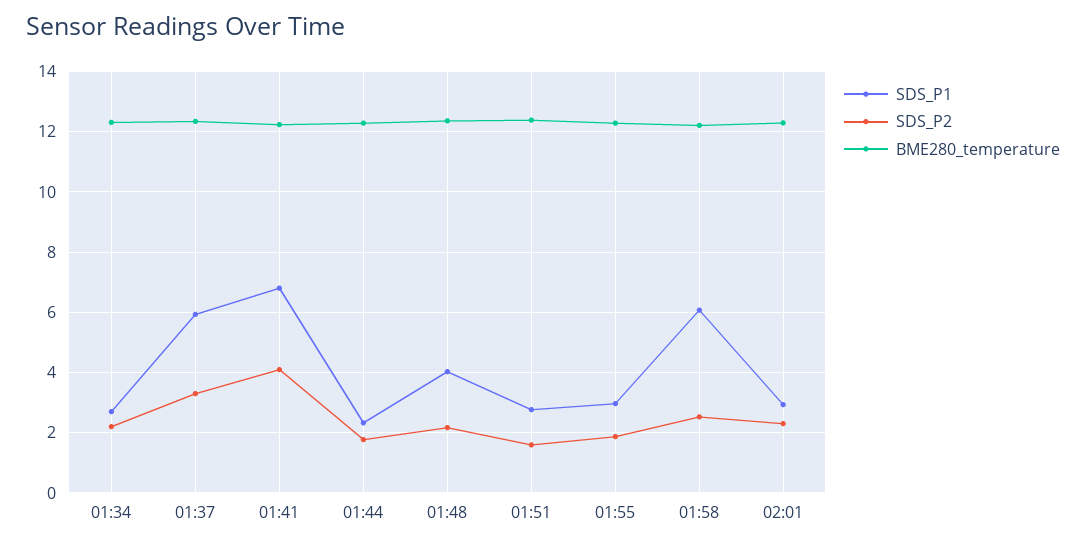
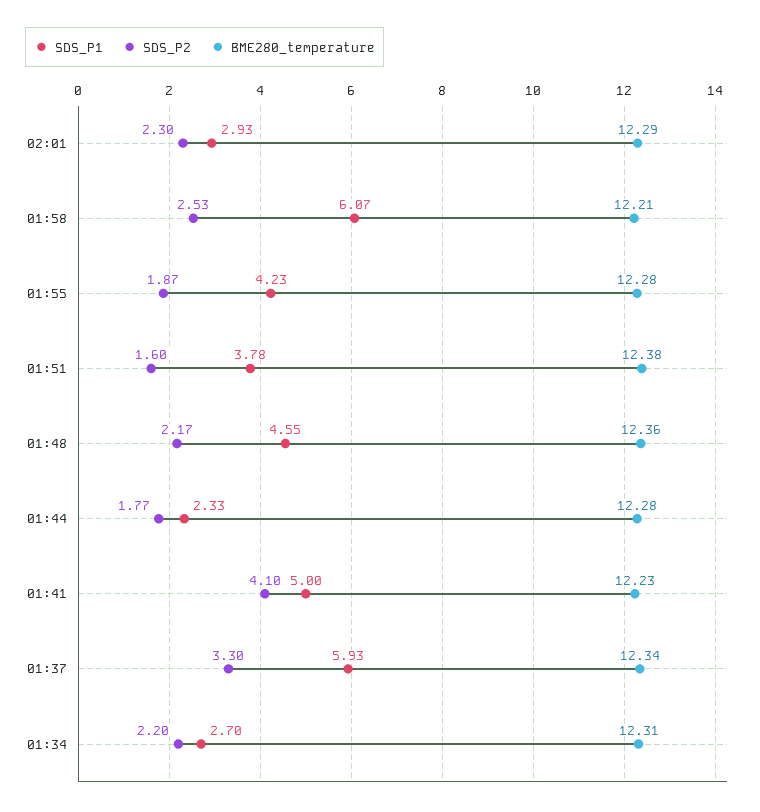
SDS_P1, 01:41: 6.8 -> 5
SDS_P1, 01:48: 4 -> 4.55
SDS_P1, 01:51: 2.8 -> 3.78
SDS_P1, 01:55: 3 -> 4.23

